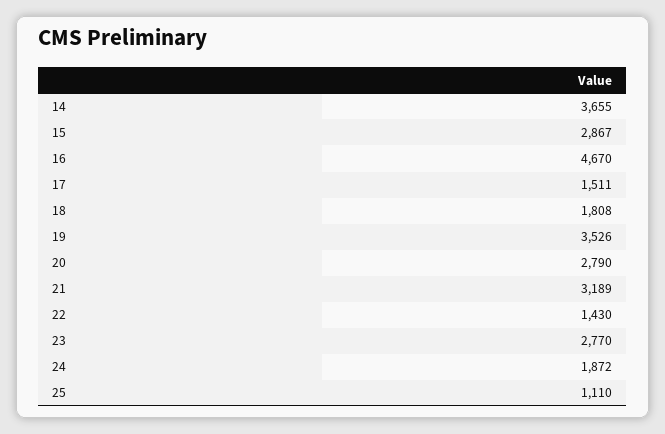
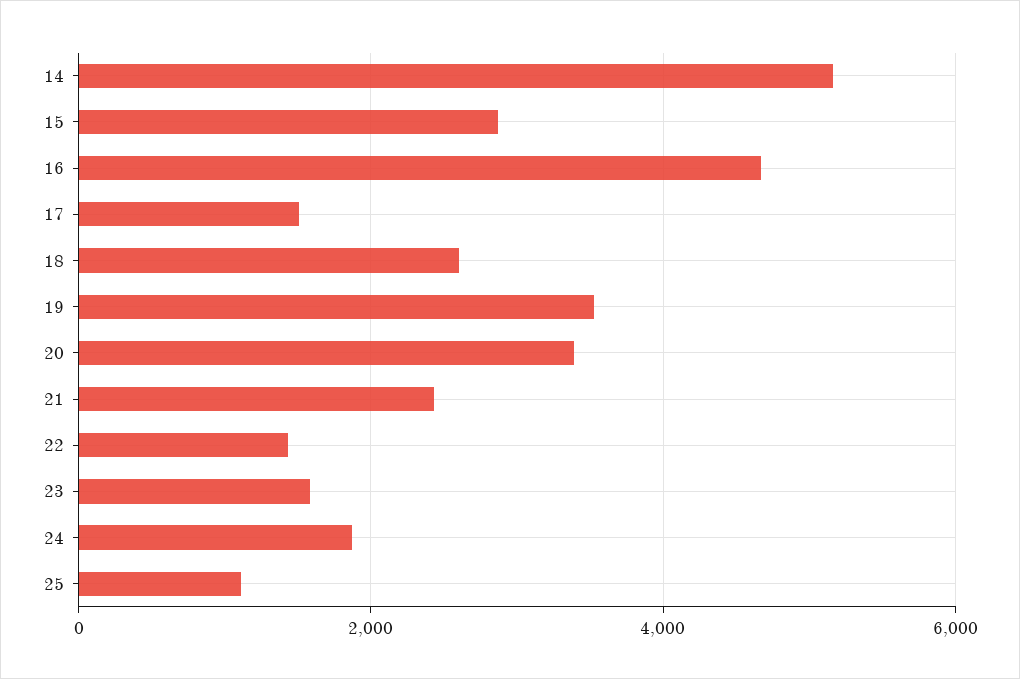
14: 3655 -> 5200
18: 1808 -> 2600
20: 2790 -> 3400
21: 3189 -> 2400
23: 2770 -> 1600

